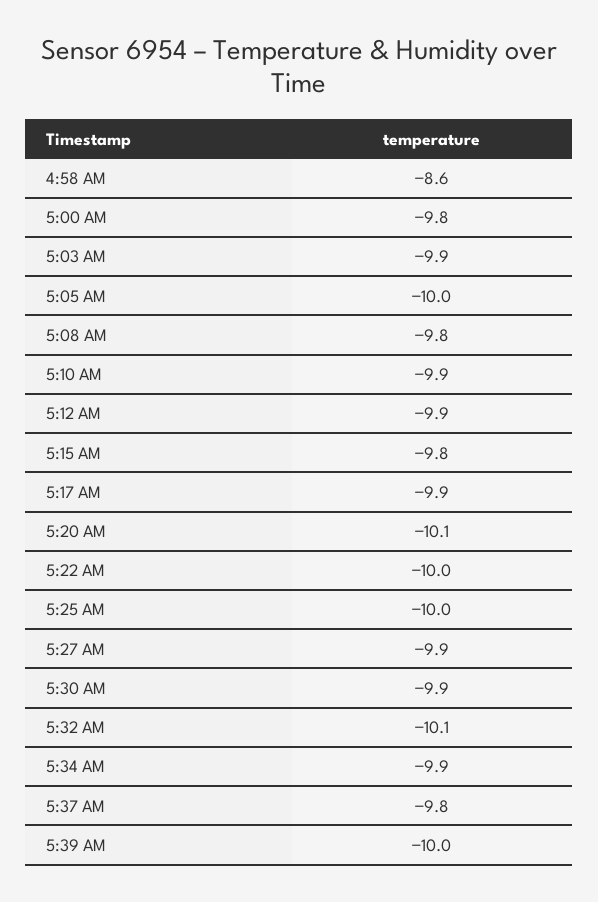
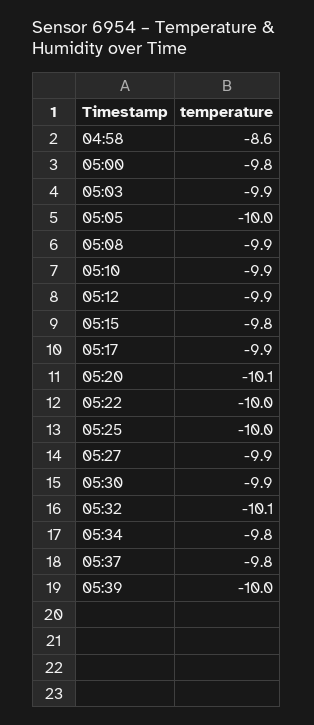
5:08 AM: -9.8 -> -9.9
5:34 AM: -9.9 -> -9.8

